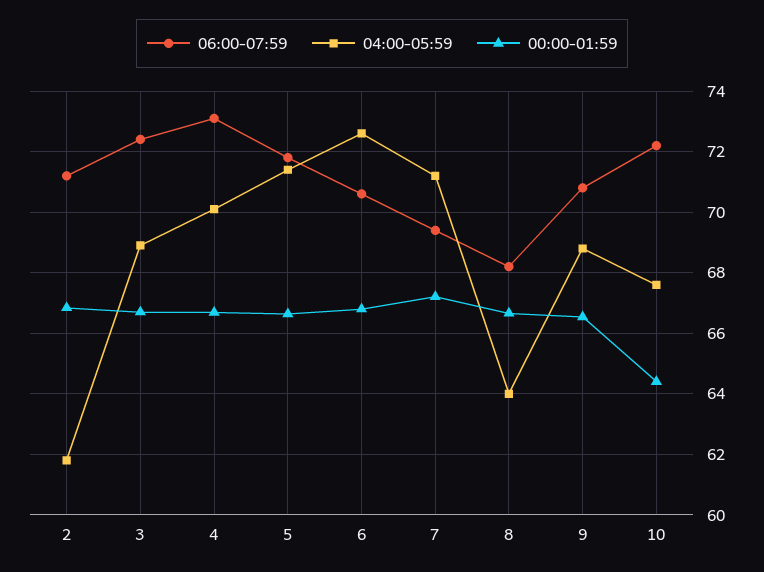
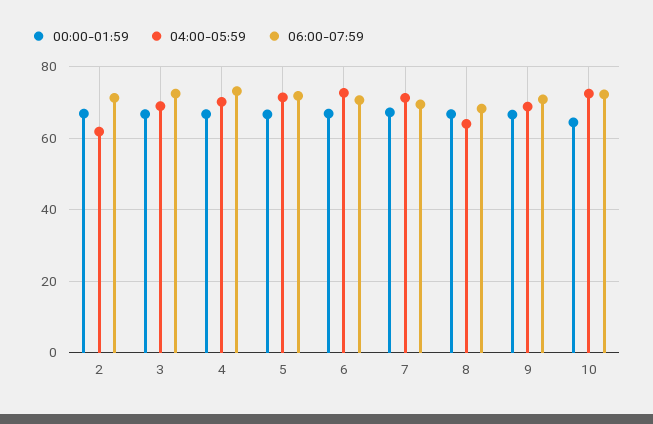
04:00-05:59, 10: 67.6 -> 72

